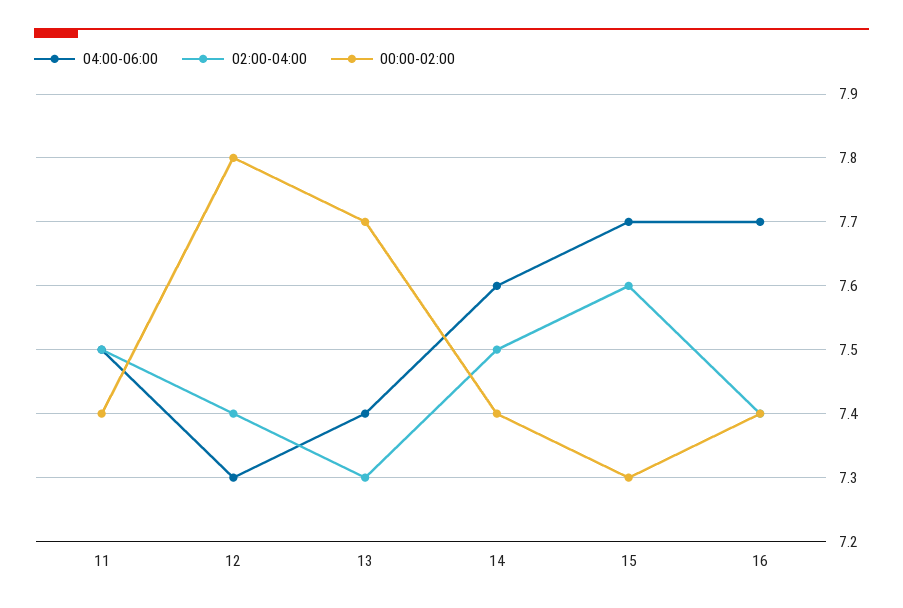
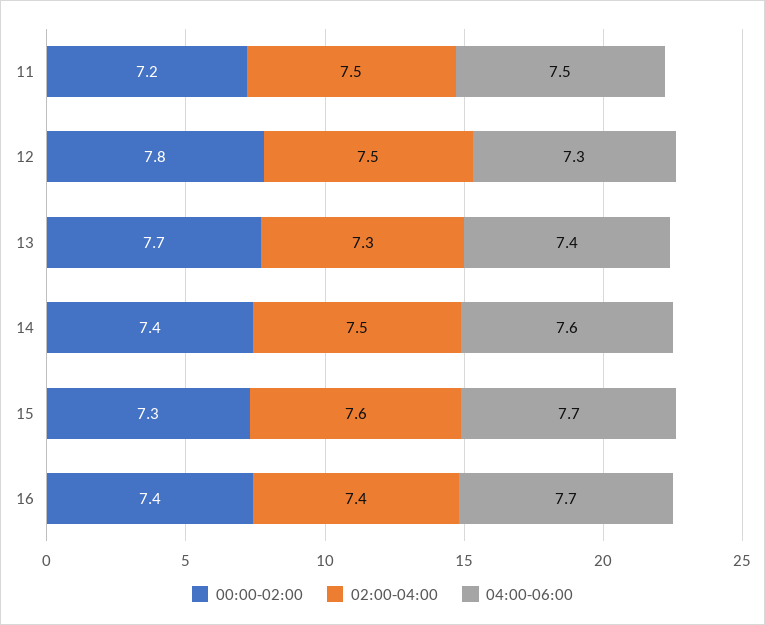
00:00-02:00, 11: 7.4 -> 7.2
02:00-04:00, 12: 7.4 -> 7.5

